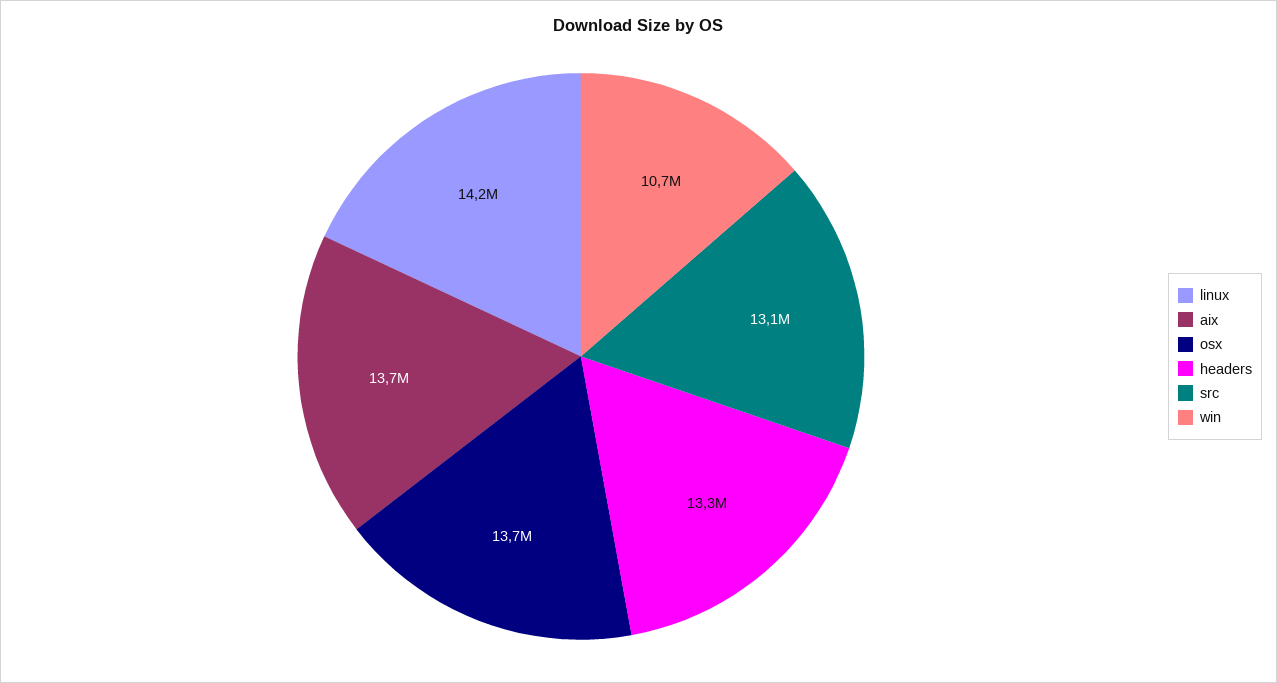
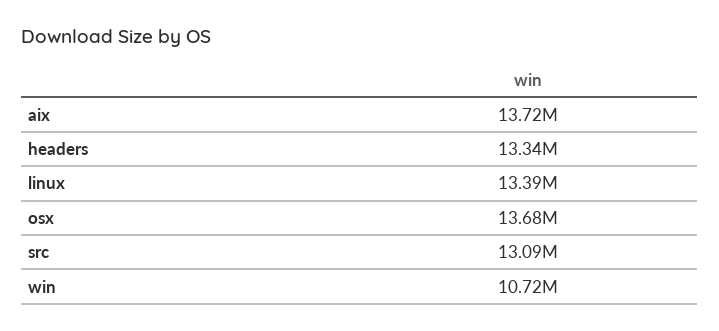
linux: 14200000 -> 13390000

